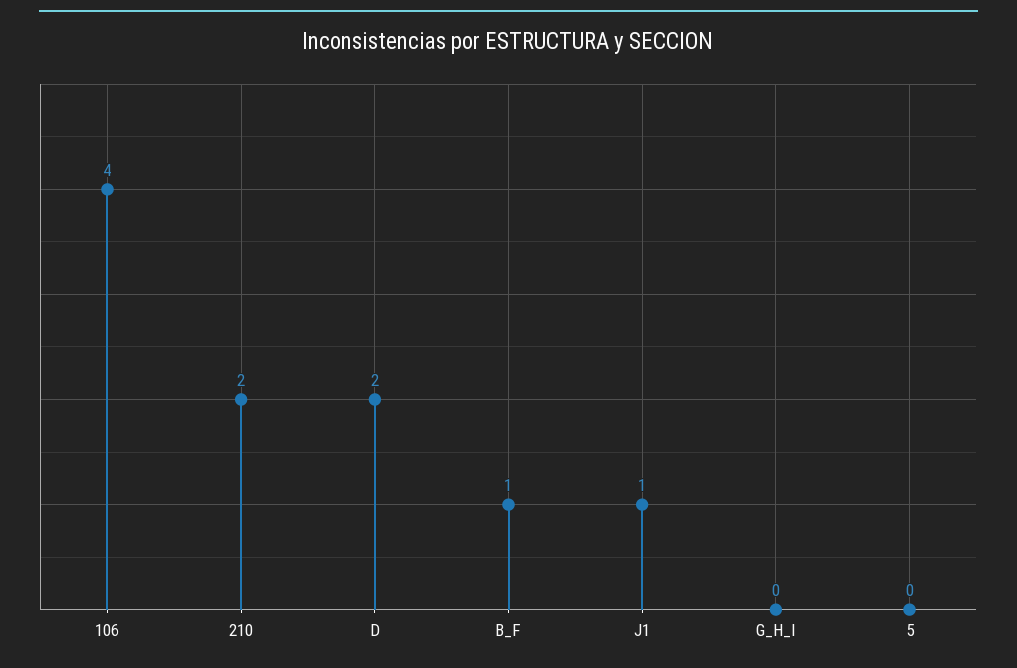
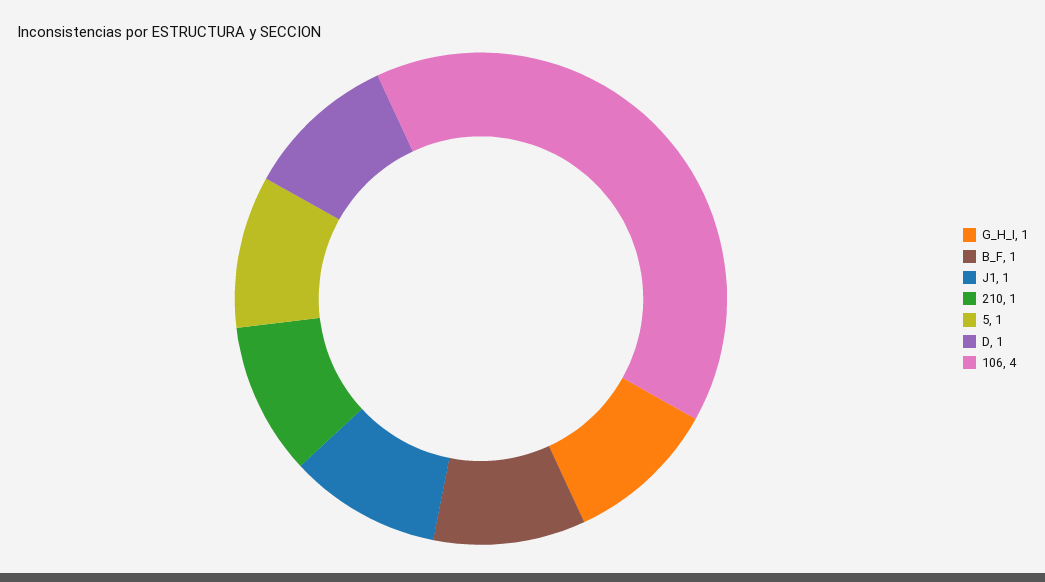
210: 2 -> 1
D: 2 -> 1
G_H_I: 0 -> 1
5: 0 -> 1

